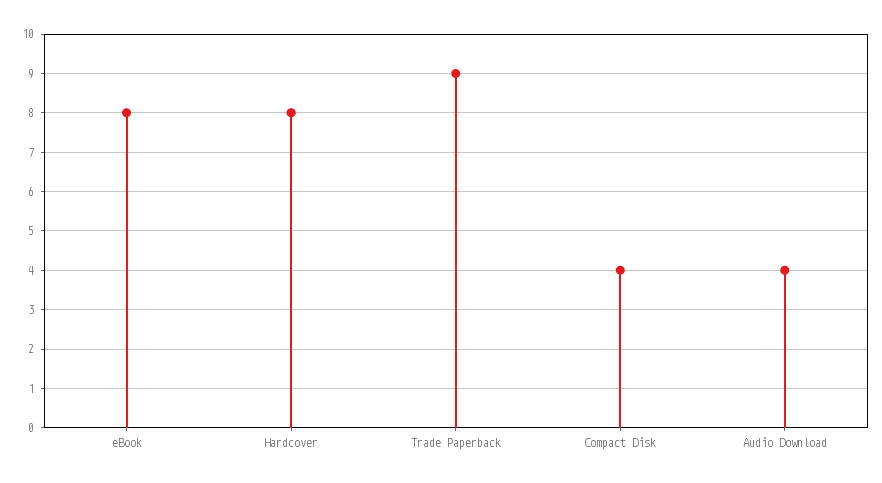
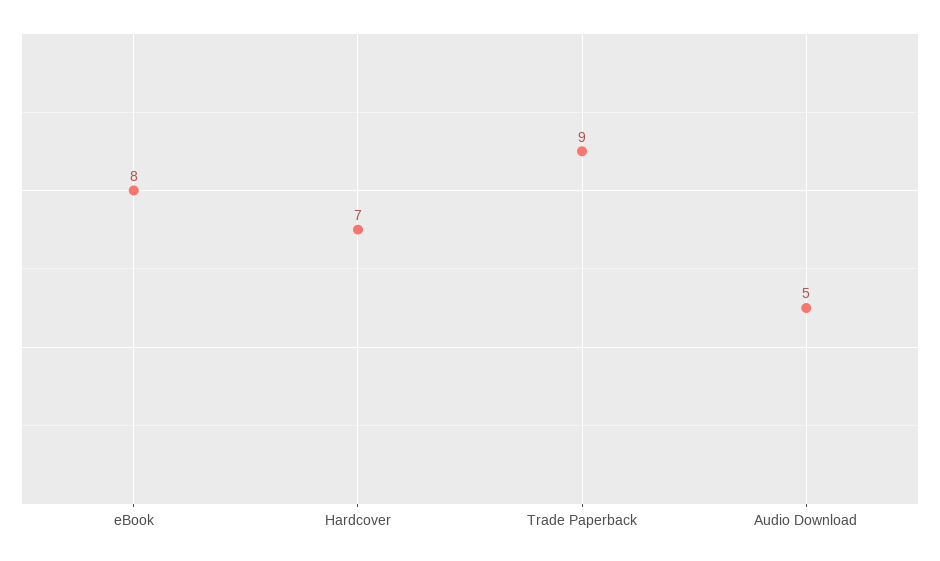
Hardcover: 8 -> 7
Compact Disk: 4 -> none
Audio Download: 4 -> 5

